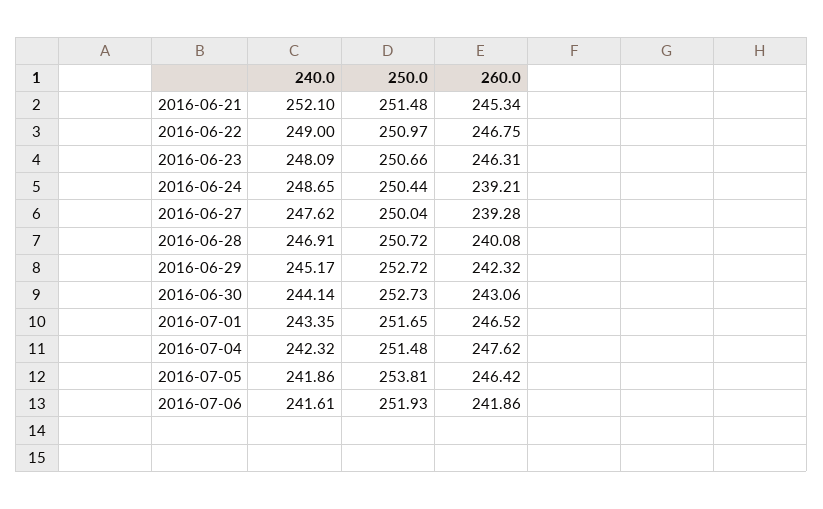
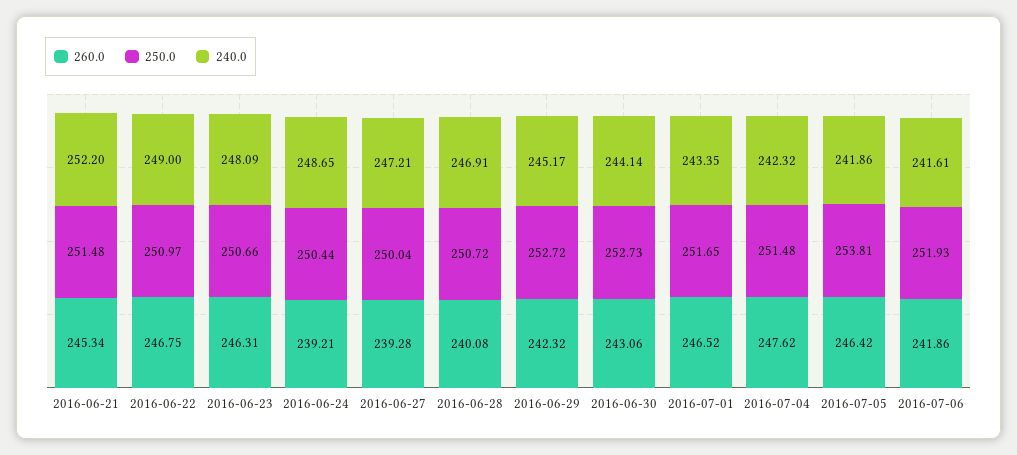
240.0, 2016-06-21: 252.1 -> 252.2
240.0, 2016-06-27: 247.62 -> 247.21

